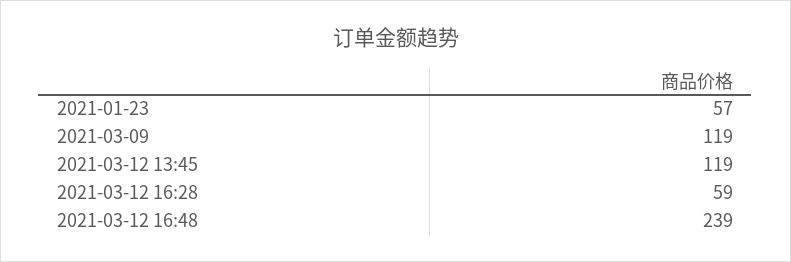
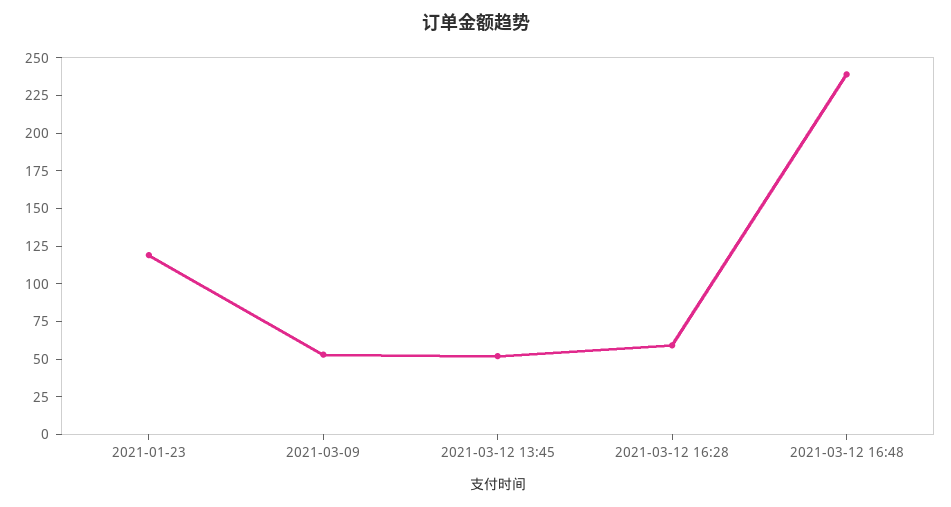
2021-01-23: 57 -> 125
2021-03-09: 119 -> 50
2021-03-12 13:45: 119 -> 50

